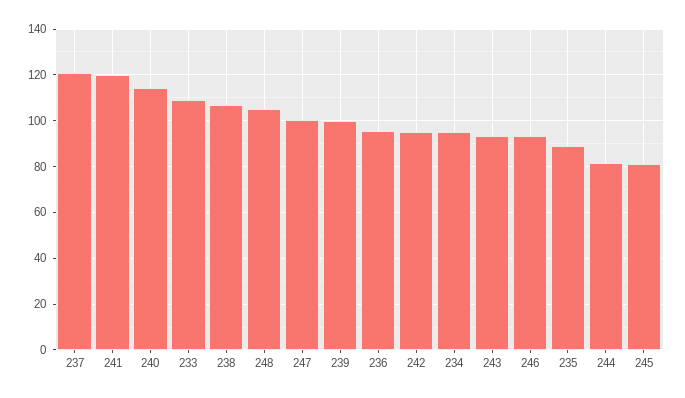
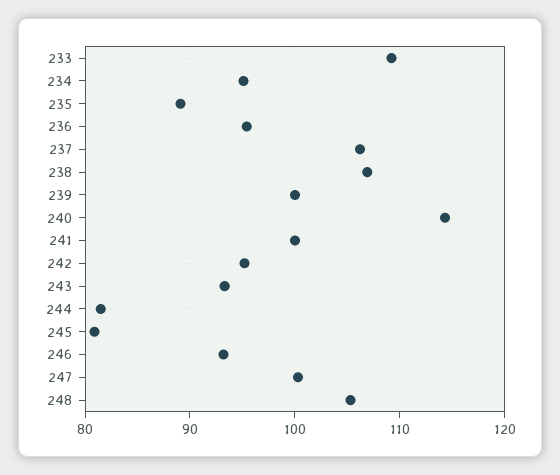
237: 120 -> 106
241: 120 -> 100

